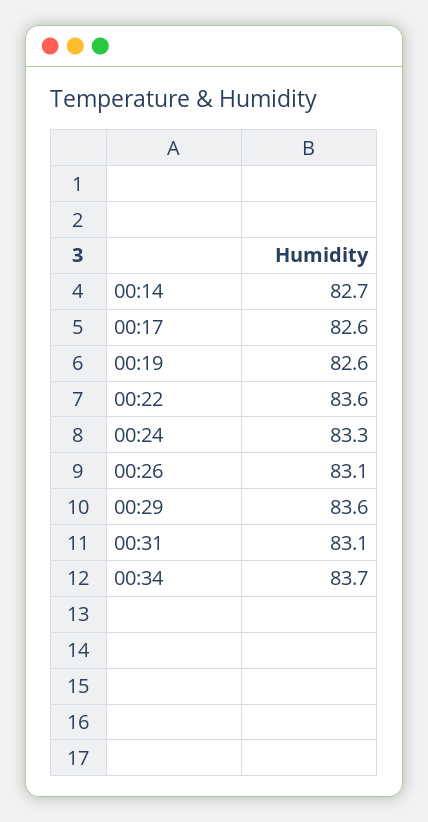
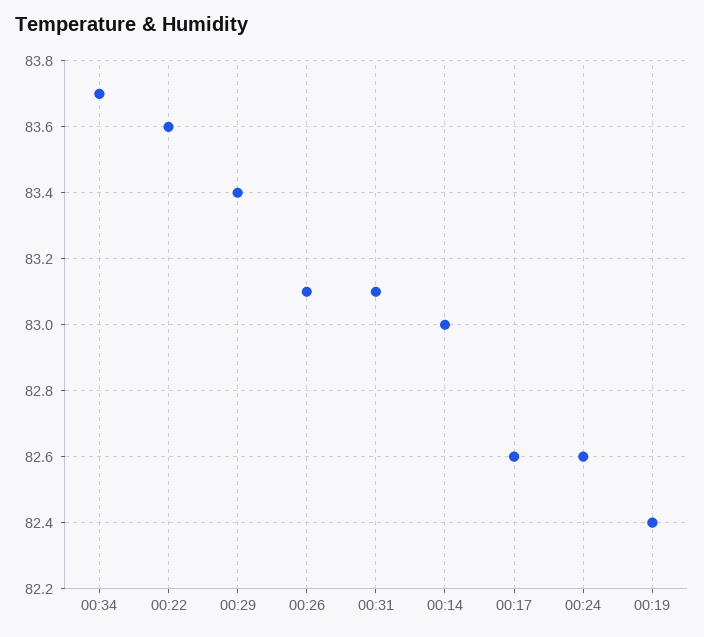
00:14: 82.7 -> 83
00:19: 82.6 -> 82.4
00:24: 83.3 -> 82.6
00:29: 83.6 -> 83.4

